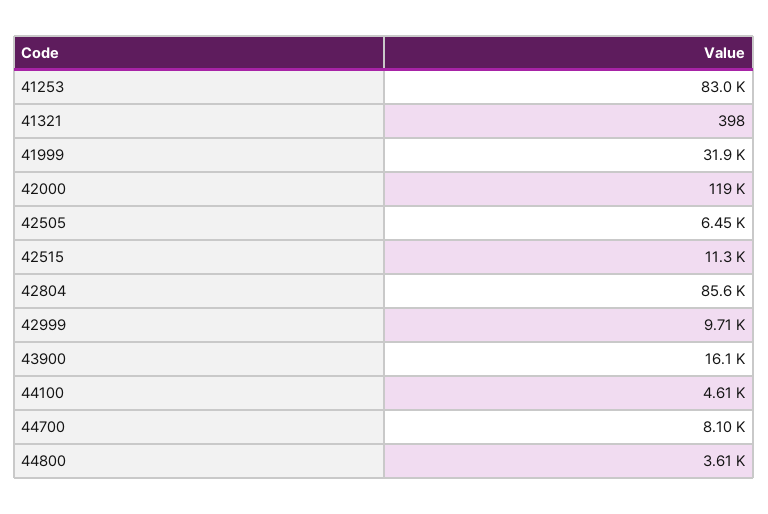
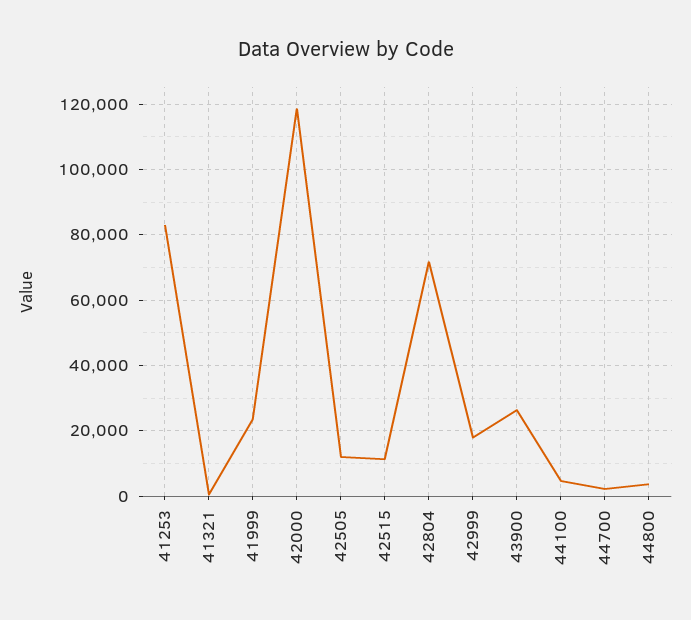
41999: 31900 -> 24000
42505: 6450 -> 12000
42804: 85600 -> 72000
42999: 9710 -> 18000
43900: 16100 -> 26000
44700: 8100 -> 2000

